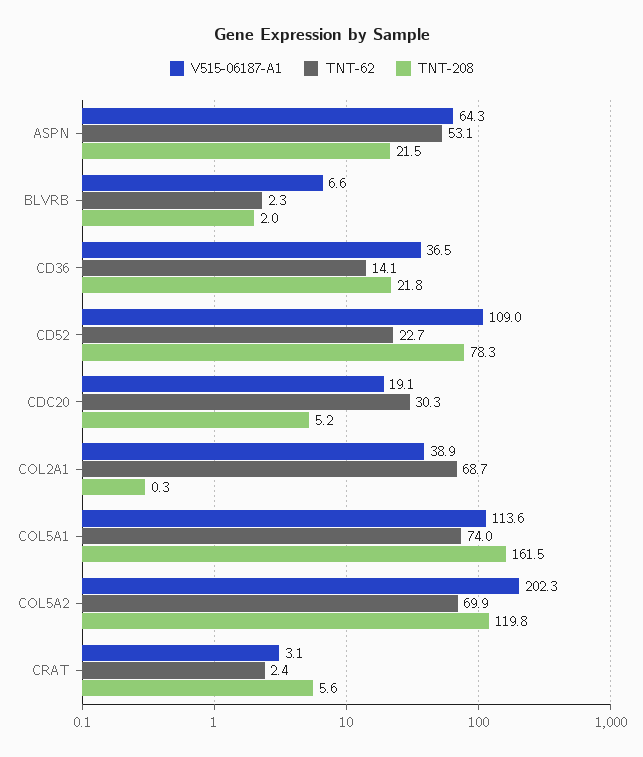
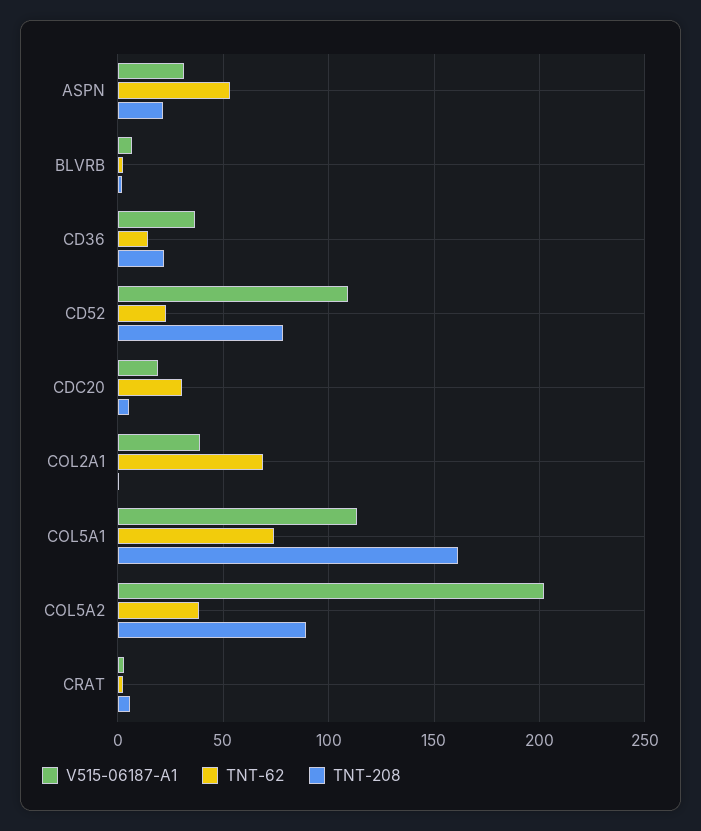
V515-06187-A1, ASPN: 64.3 -> 30
TNT-62, COL5A2: 69.9 -> 40
TNT-208, COL5A2: 119.8 -> 90

